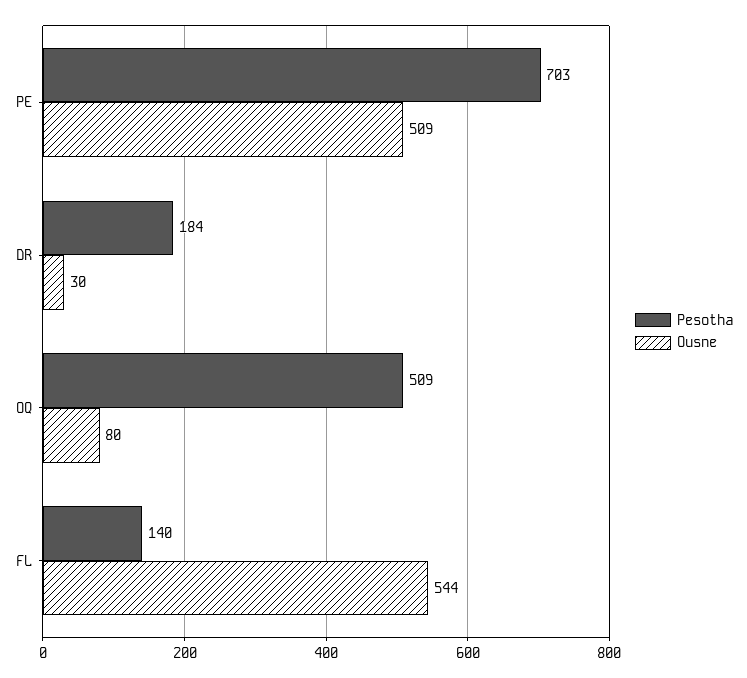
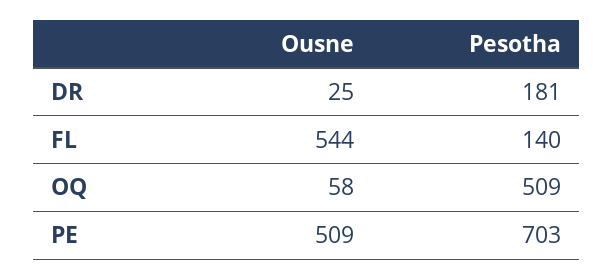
Pesotha, DR: 184 -> 181
Ousne, DR: 30 -> 25
Ousne, OQ: 80 -> 58

